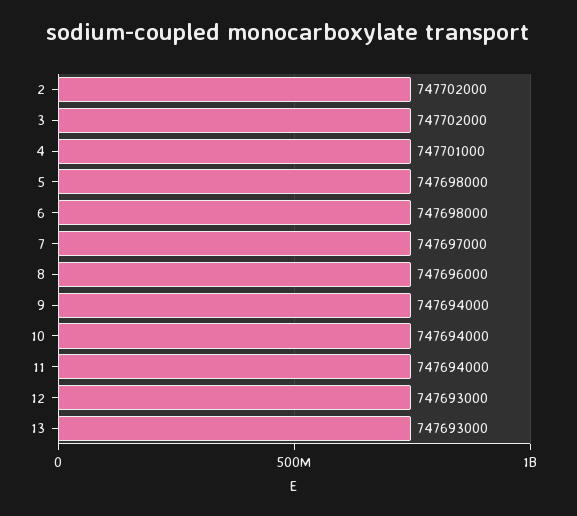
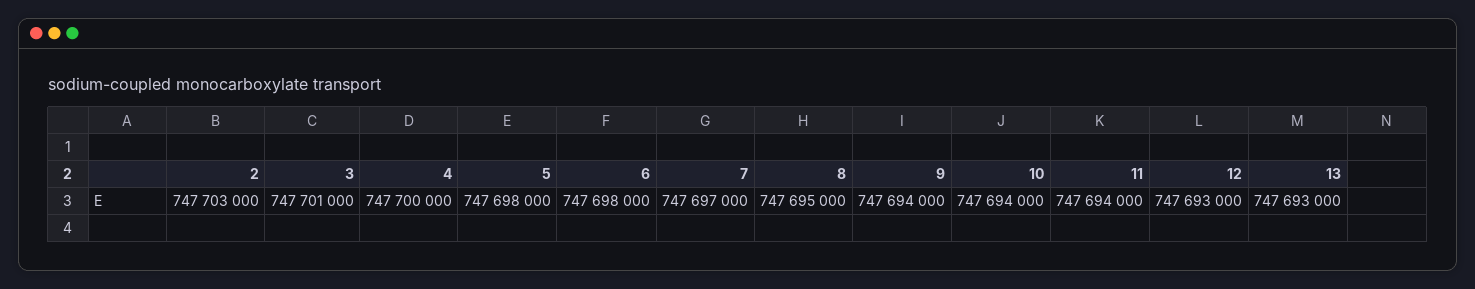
2: 747702000 -> 747703000
3: 747702000 -> 747701000
4: 747701000 -> 747700000
8: 747696000 -> 747695000

